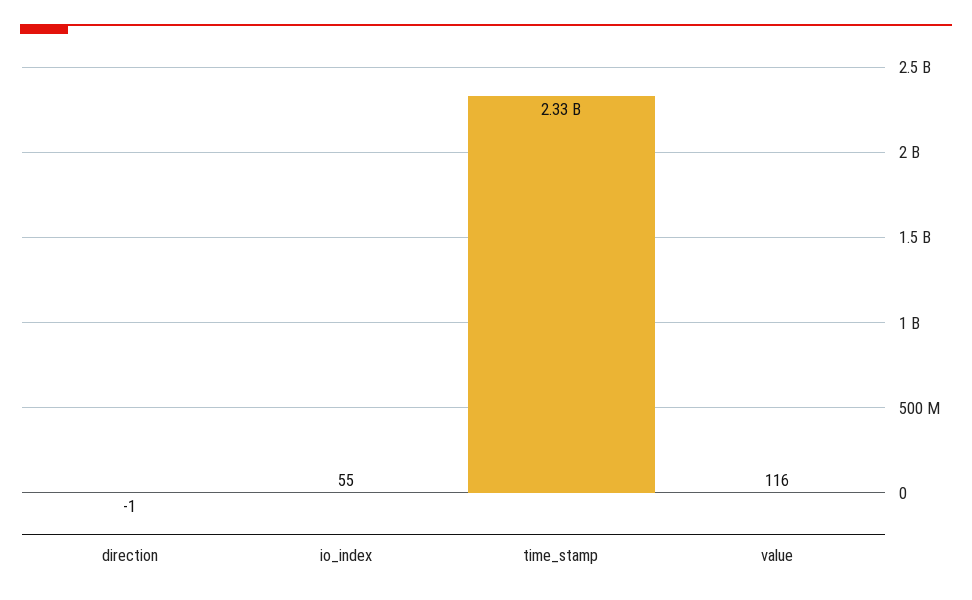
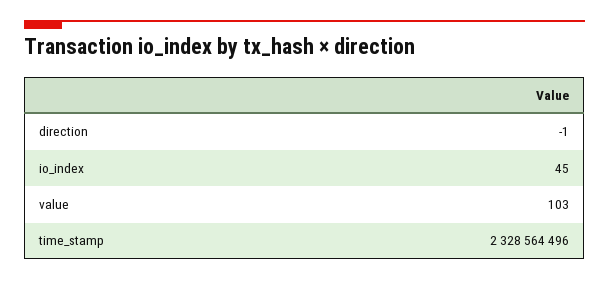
io_index: 55 -> 45
value: 116 -> 103

